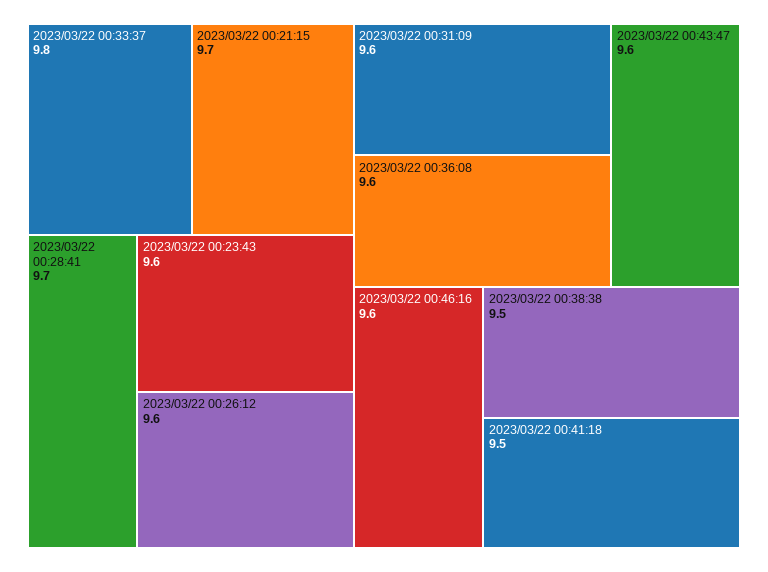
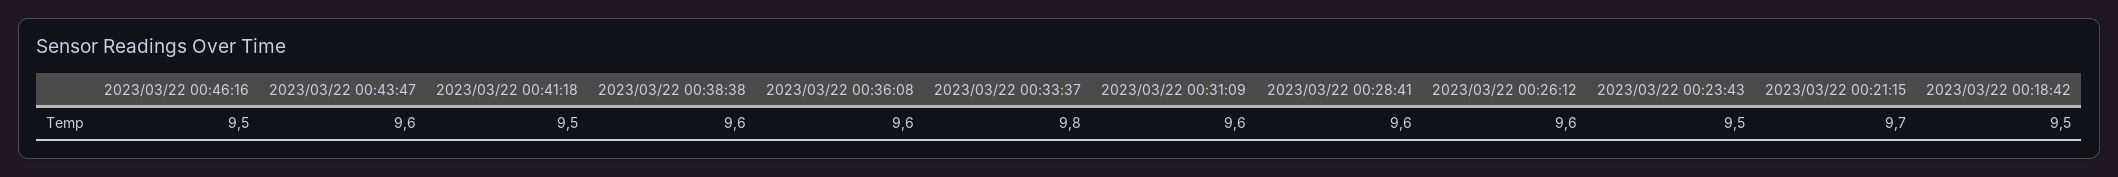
2023/03/22 00:28:41: 9.7 -> 9.6
2023/03/22 00:23:43: 9.6 -> 9.5
2023/03/22 00:46:16: 9.6 -> 9.5
2023/03/22 00:38:38: 9.5 -> 9.6
2023/03/22 00:18:42: none -> 9.5

